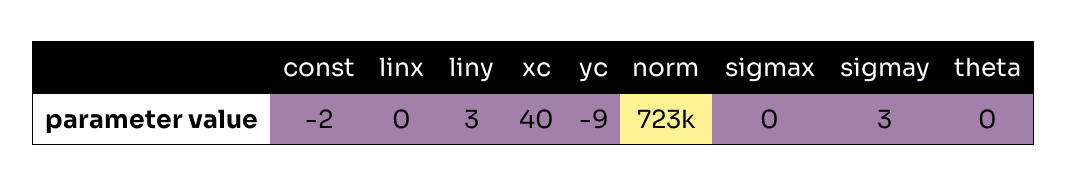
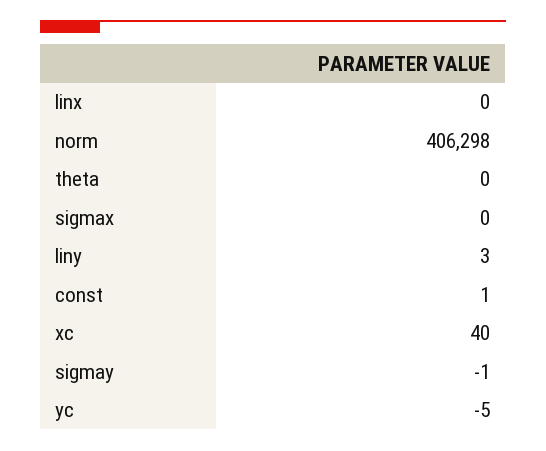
const: -2 -> 1
yc: -9 -> -5
norm: 723000 -> 406298
sigmay: 3 -> -1

